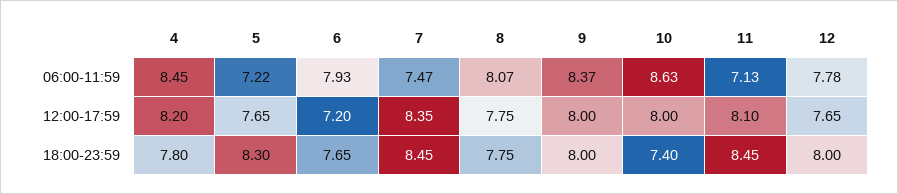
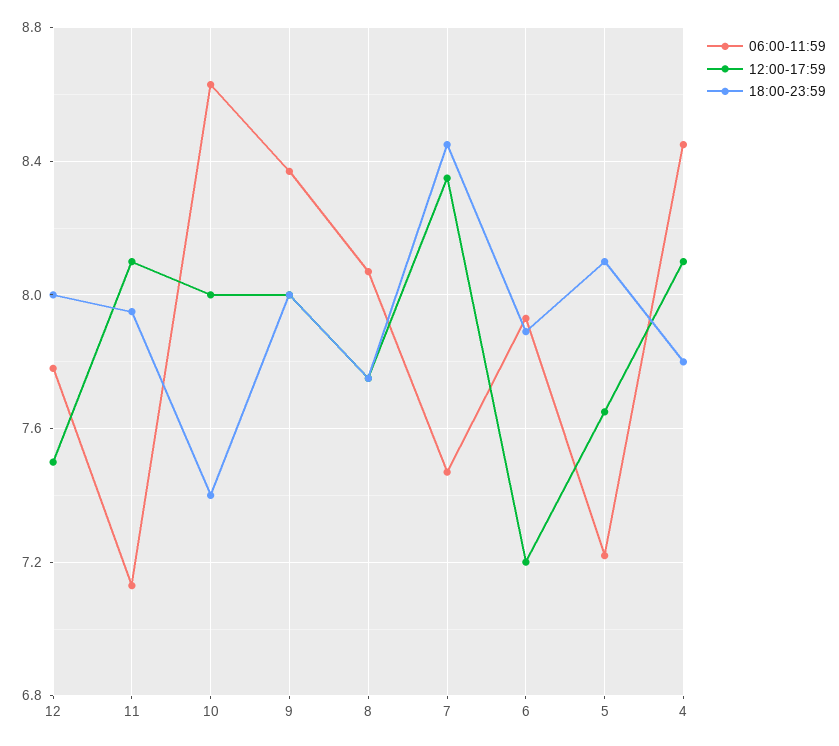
12:00-17:59, 4: 8.2 -> 8.1
12:00-17:59, 12: 7.65 -> 7.5
18:00-23:59, 5: 8.3 -> 8.1
18:00-23:59, 6: 7.65 -> 7.9
18:00-23:59, 11: 8.45 -> 7.95

